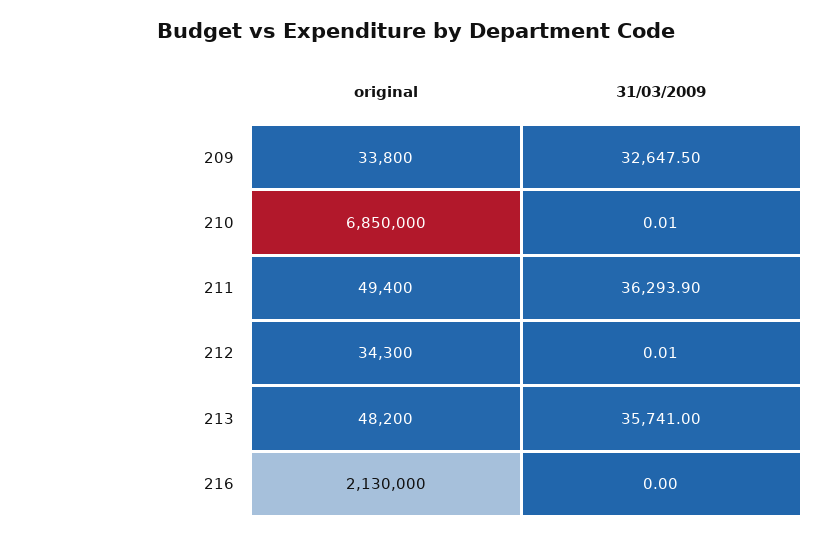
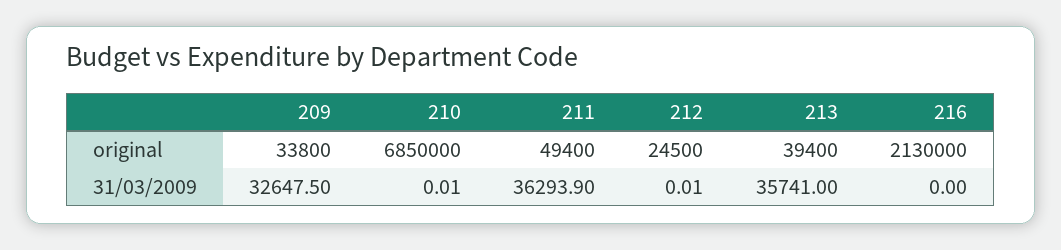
original, 212: 34300 -> 24500
original, 213: 48200 -> 39400

